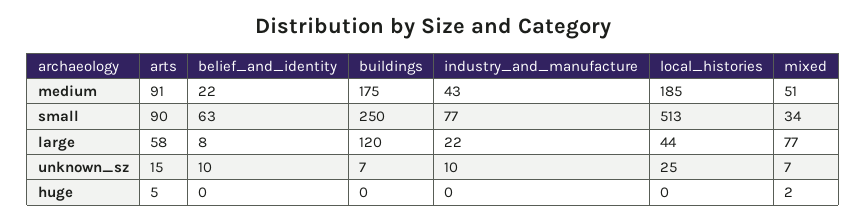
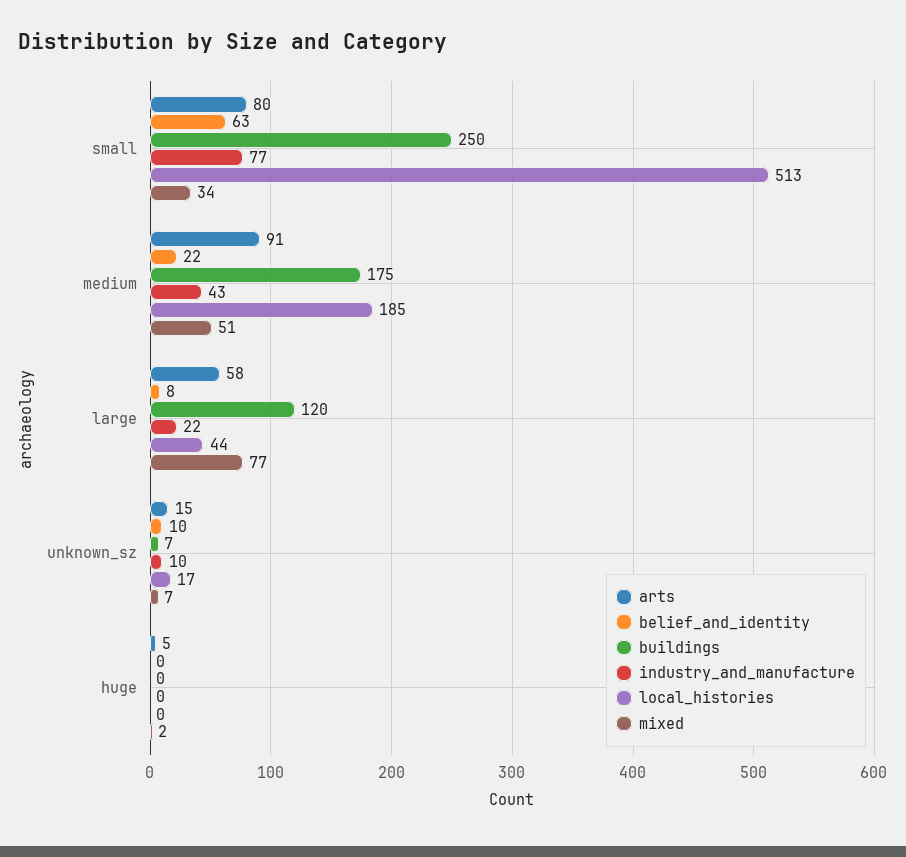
arts, small: 90 -> 80
local_histories, unknown_sz: 25 -> 17

